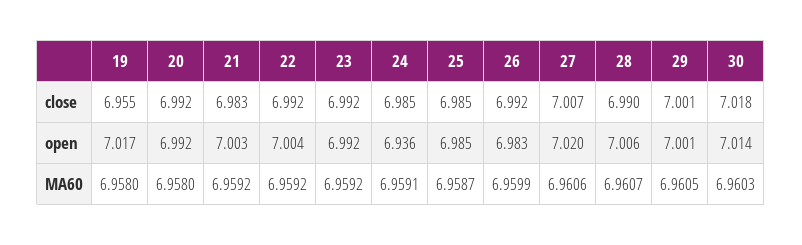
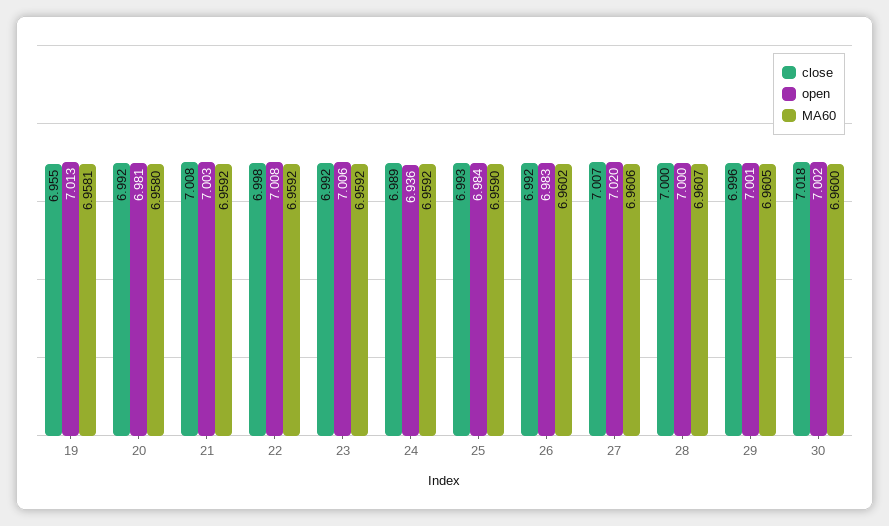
close, 21: 6.983 -> 7.008
close, 22: 6.992 -> 6.998
close, 24: 6.985 -> 6.989
close, 25: 6.985 -> 6.993
close, 28: 6.99 -> 7
close, 29: 7.001 -> 6.996
open, 19: 7.017 -> 7.013
open, 20: 6.992 -> 6.981
open, 22: 7.004 -> 7.008
open, 23: 6.992 -> 7.006
open, 25: 6.985 -> 6.984
open, 28: 7.006 -> 7
open, 30: 7.014 -> 7.002
MA60, 19: 6.958 -> 6.9581
MA60, 24: 6.9591 -> 6.9592
MA60, 25: 6.9587 -> 6.959
MA60, 26: 6.9599 -> 6.9602
MA60, 30: 6.9603 -> 6.96

